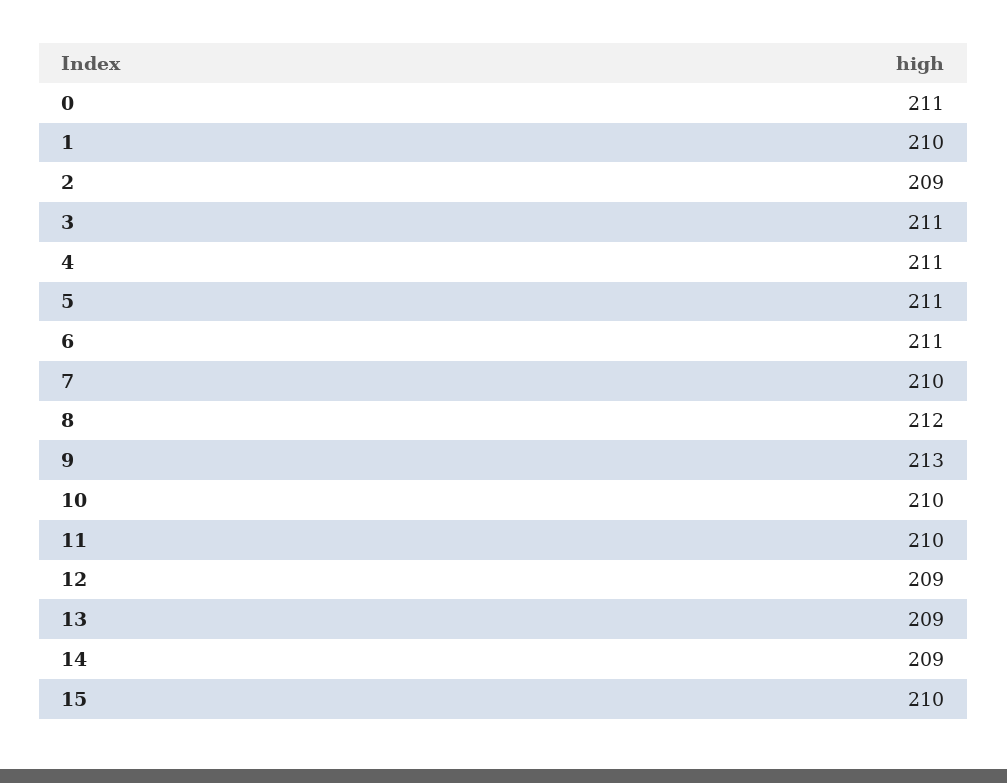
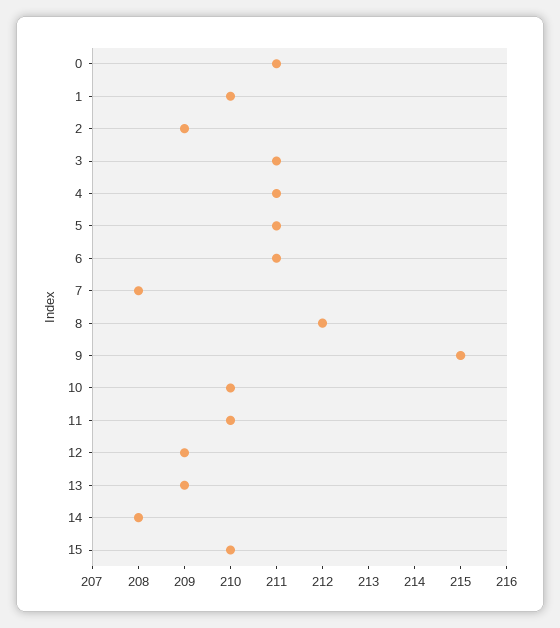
7: 210 -> 208
9: 213 -> 215
14: 209 -> 208

